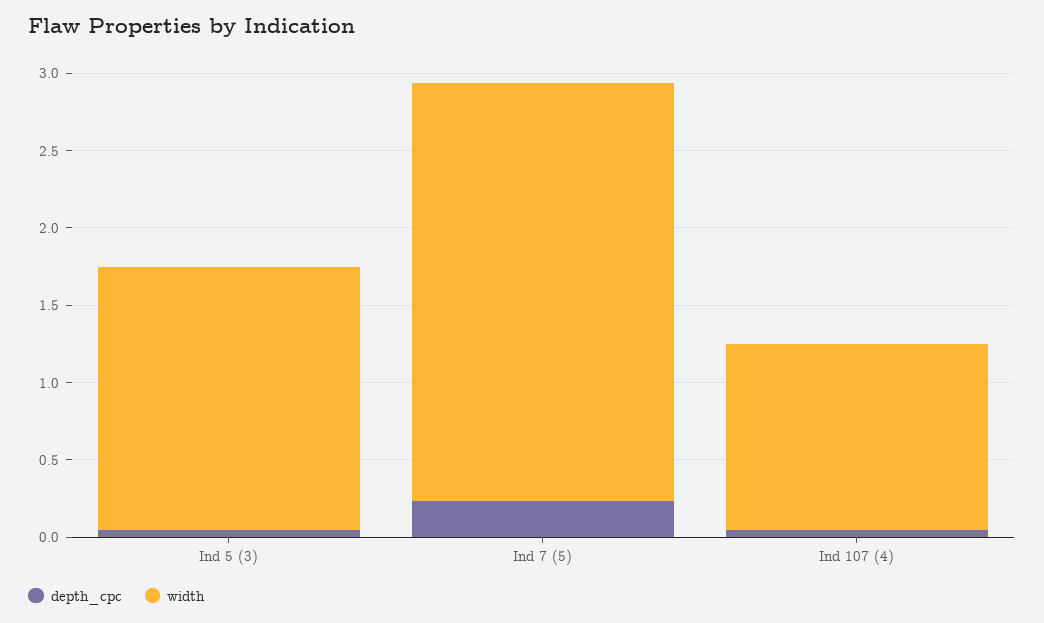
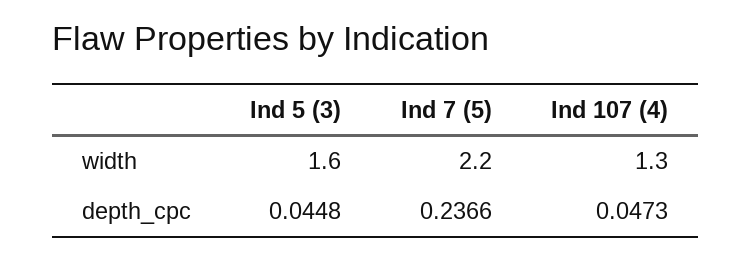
width, Ind 5 (3): 1.7 -> 1.6
width, Ind 7 (5): 2.7 -> 2.2
width, Ind 107 (4): 1.2 -> 1.3

